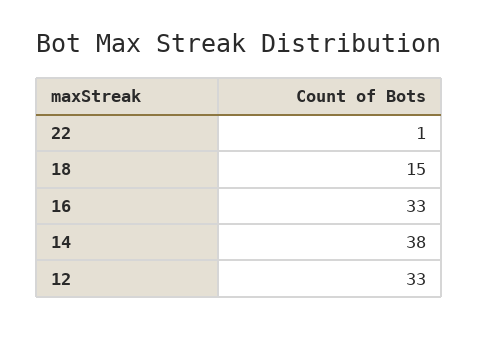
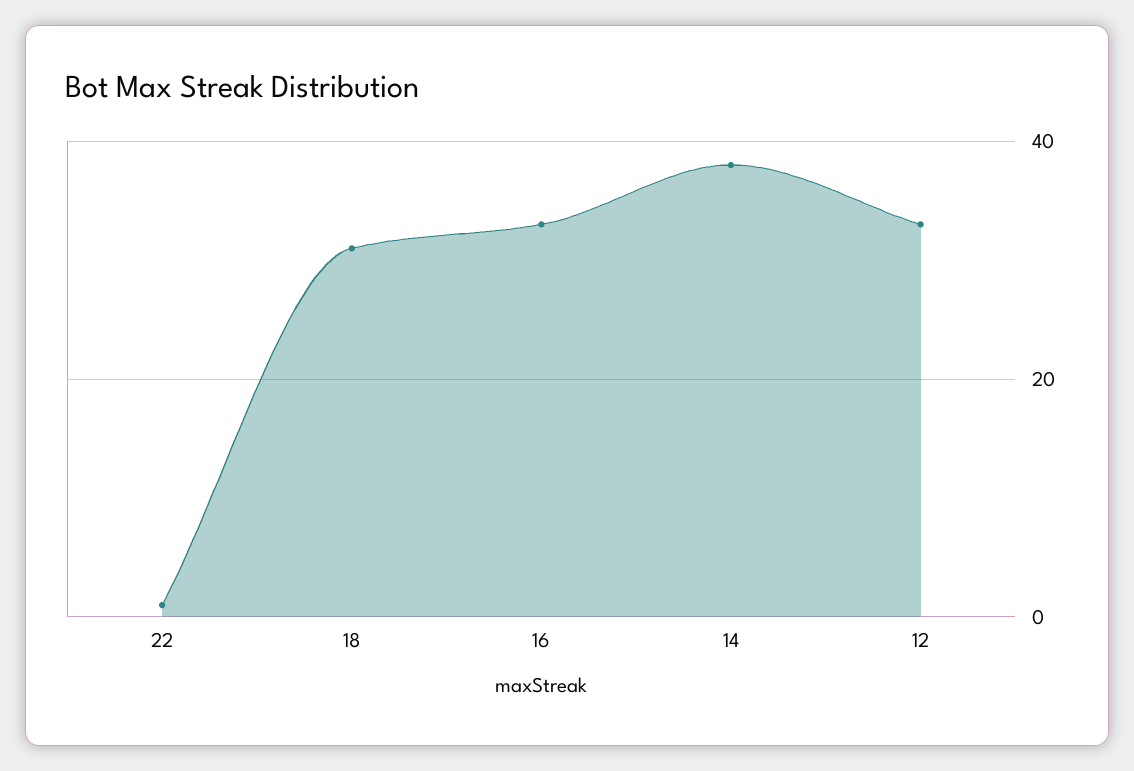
18: 15 -> 30

